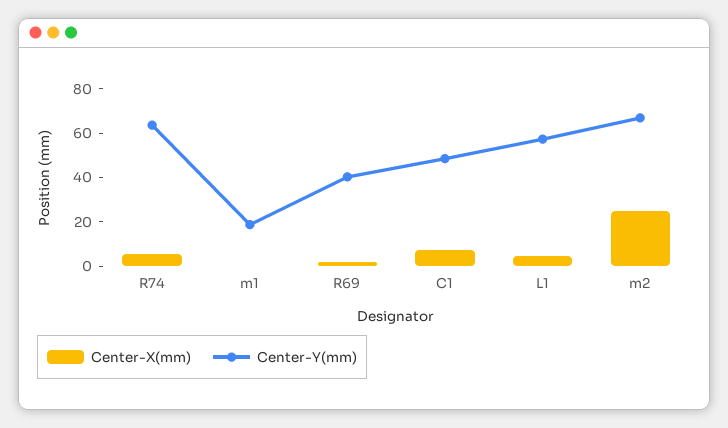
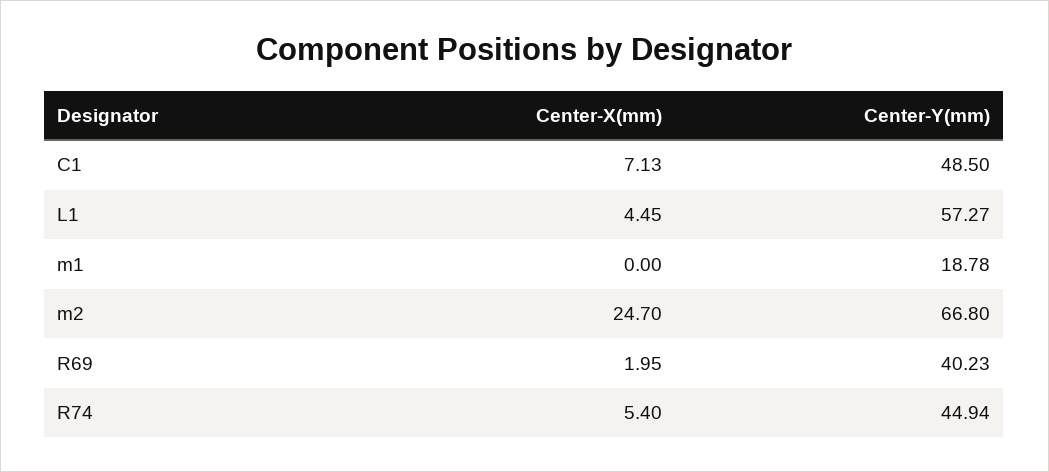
Center-Y(mm), R74: 65 -> 44.94

